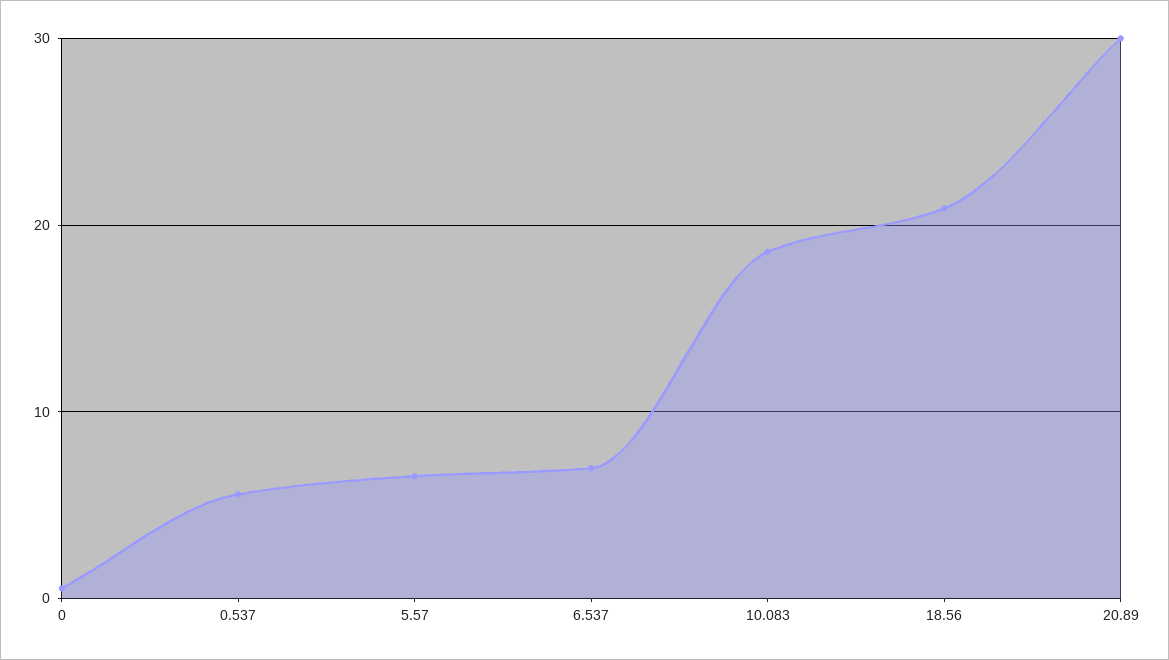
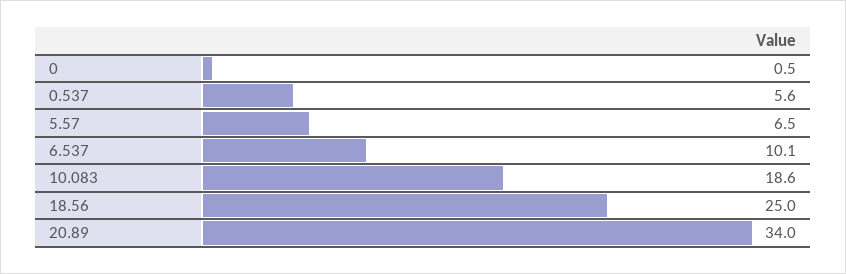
6.537: 7 -> 10.1
18.56: 21 -> 25
20.89: 30 -> 34

